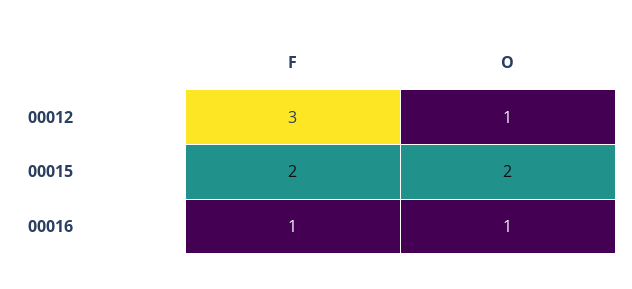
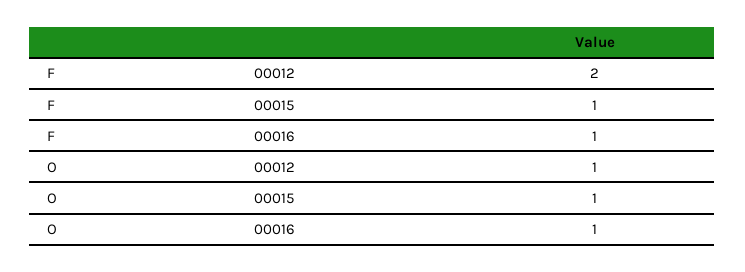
F, 00012: 3 -> 2
F, 00015: 2 -> 1
O, 00015: 2 -> 1

